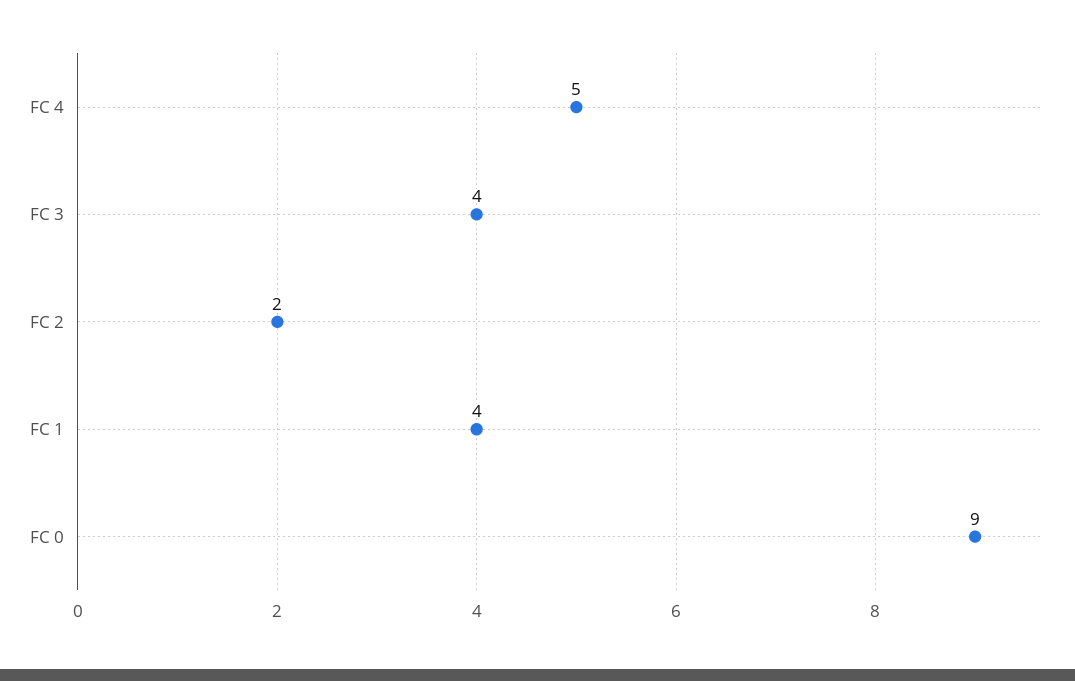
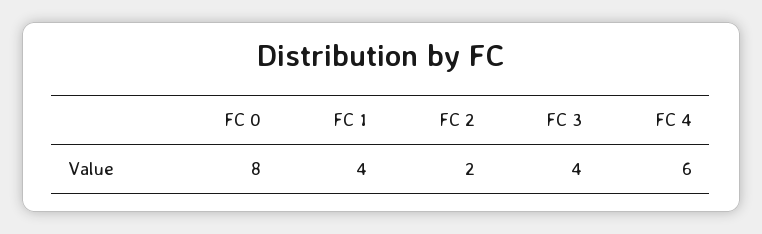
FC 4: 5 -> 6
FC 0: 9 -> 8

